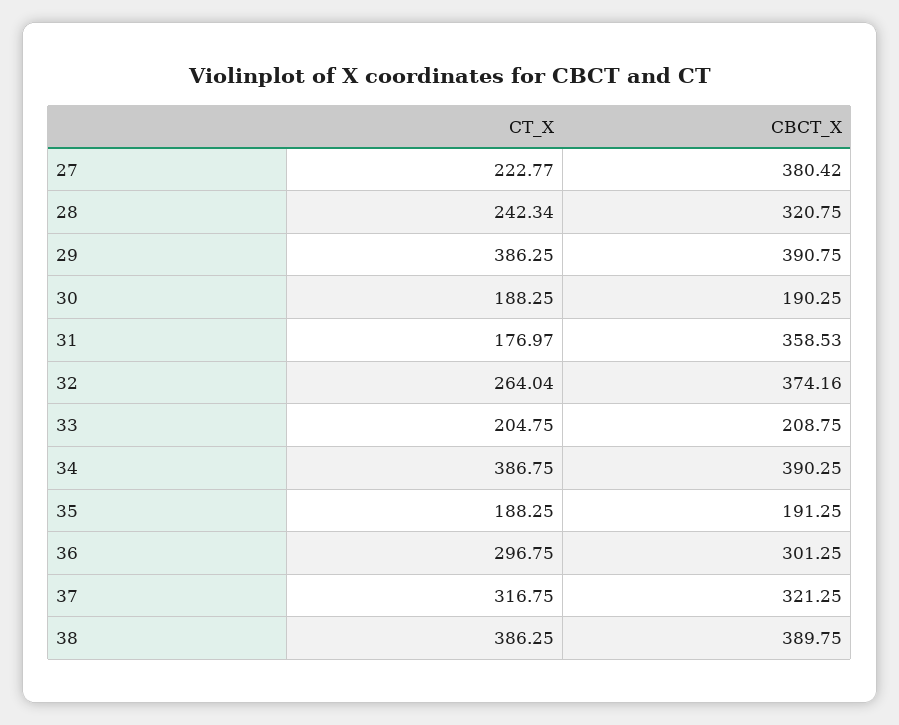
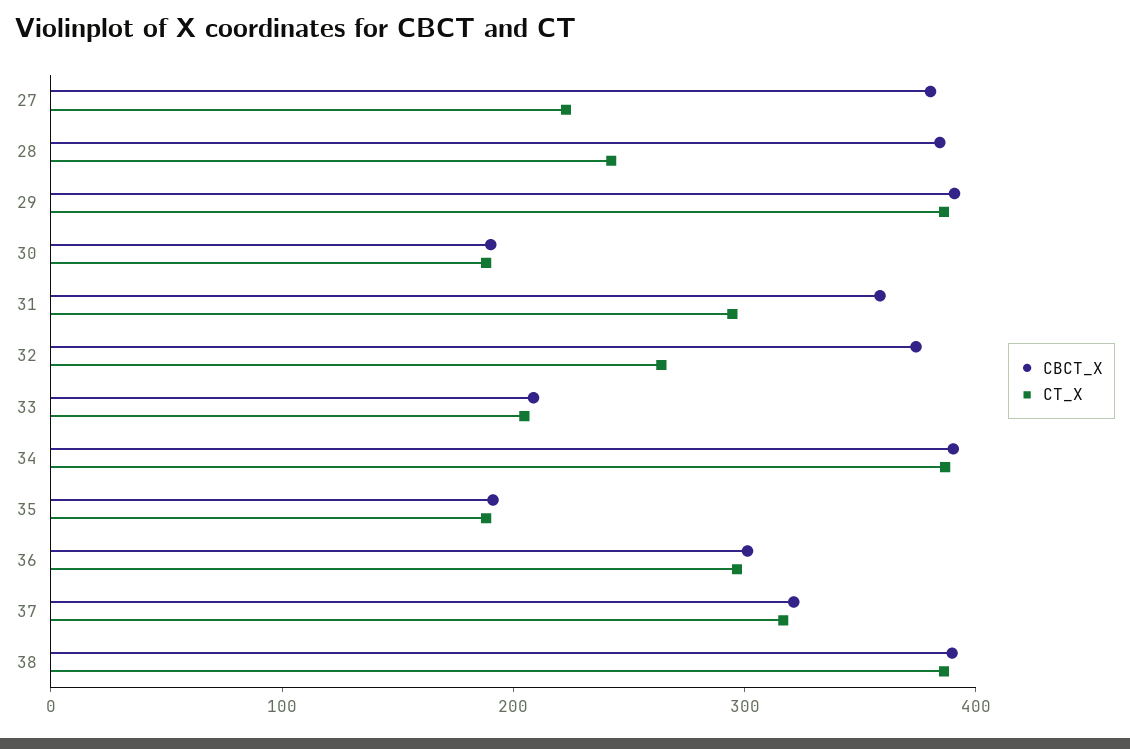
CBCT_X, 28: 320.75 -> 380
CT_X, 31: 176.97 -> 300

